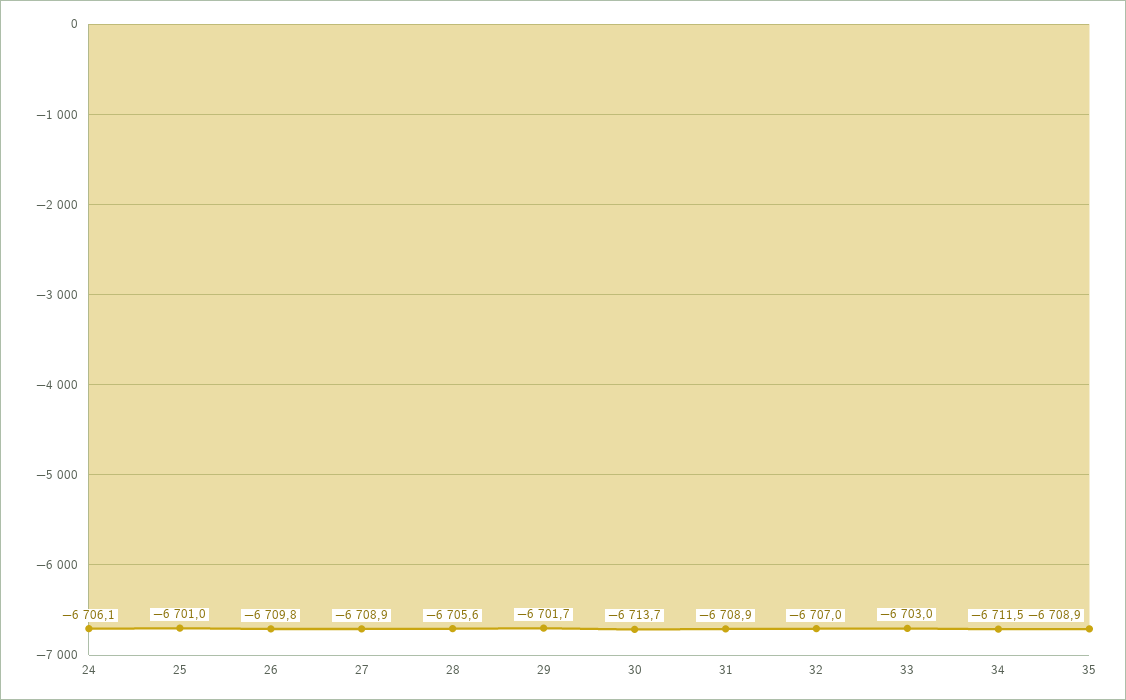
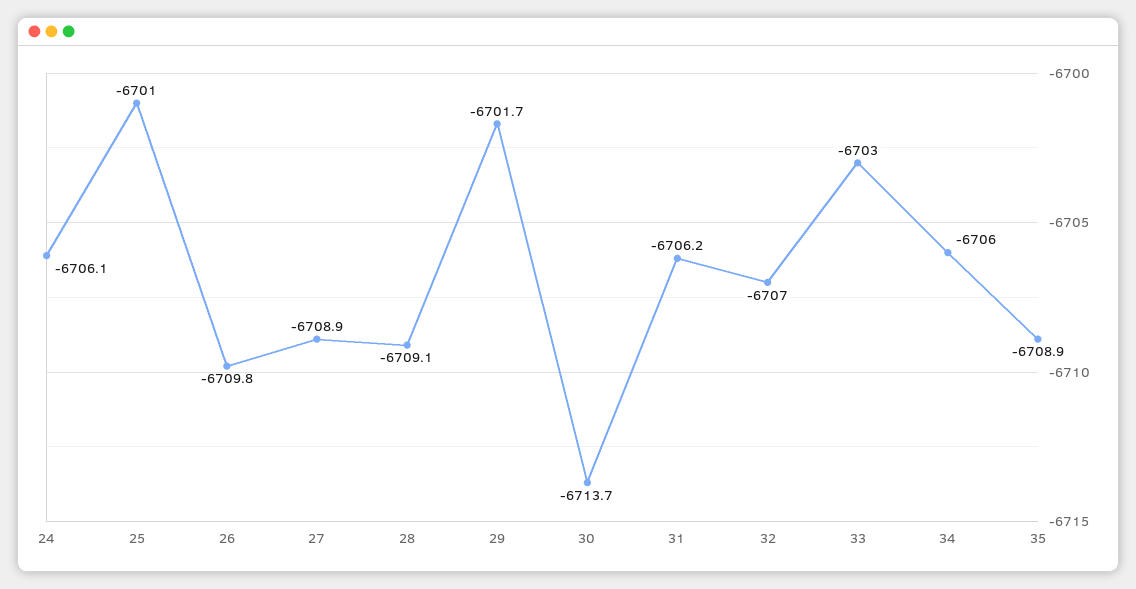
28: -6705.6 -> -6709.1
31: -6708.9 -> -6706.2
34: -6711.5 -> -6706

